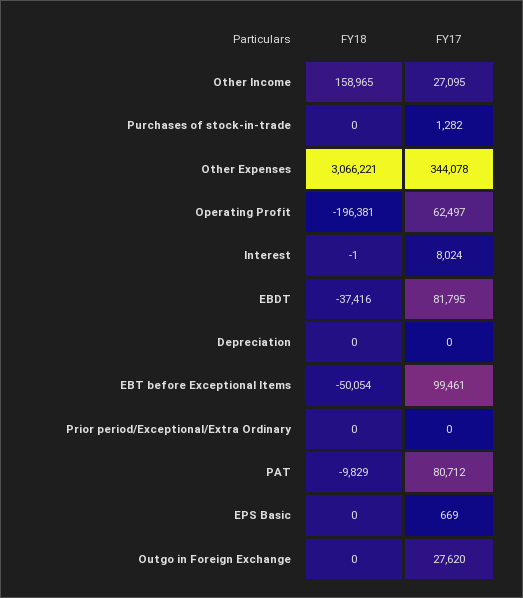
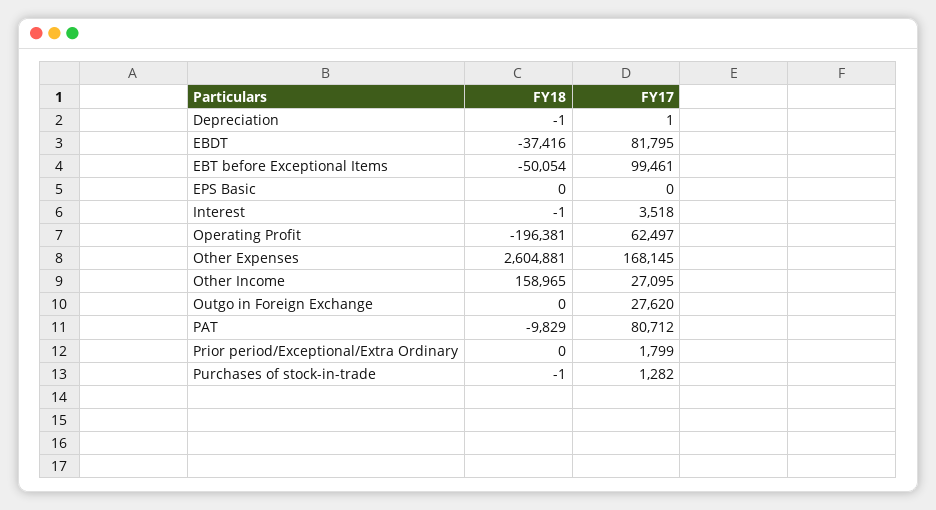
FY18, Purchases of stock-in-trade: 0 -> -1
FY18, Other Expenses: 3066221 -> 2604881
FY17, Other Expenses: 344078 -> 168145
FY17, Interest: 8024 -> 3518
FY18, Depreciation: 0 -> -1
FY17, Depreciation: 0 -> 1
FY17, Prior period/Exceptional/Extra Ordinary: 0 -> 1799
FY17, EPS Basic: 669 -> 0

